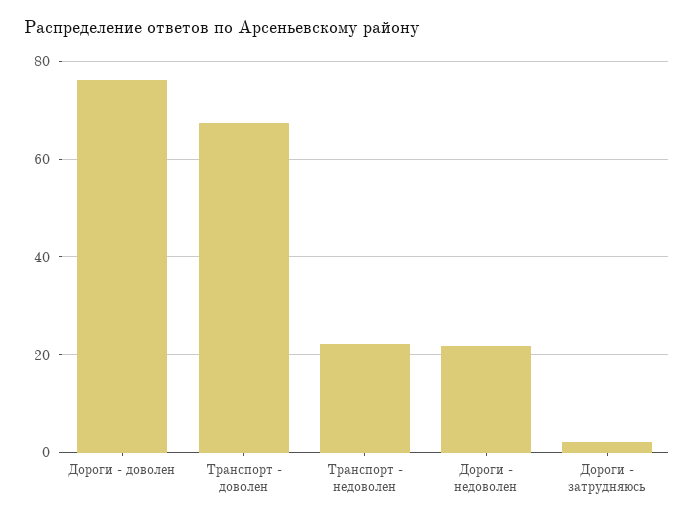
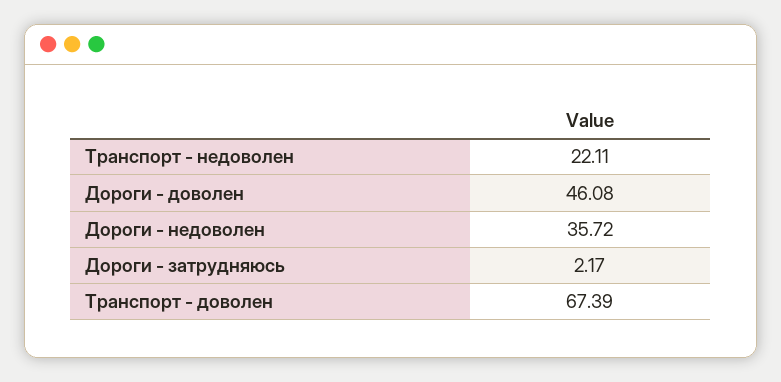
Дороги - доволен: 76 -> 46.08
Дороги - недоволен: 22 -> 35.72

